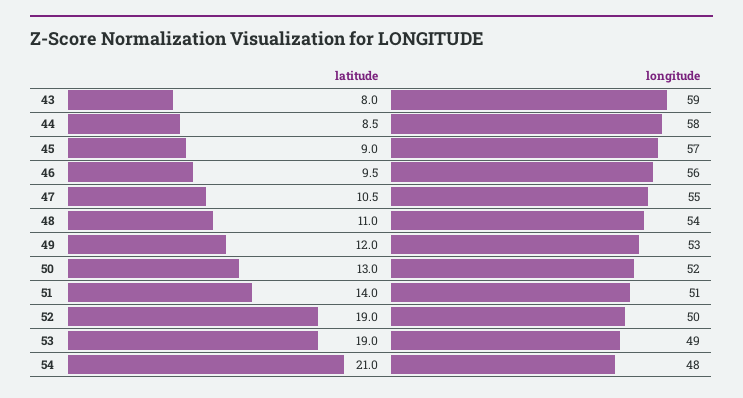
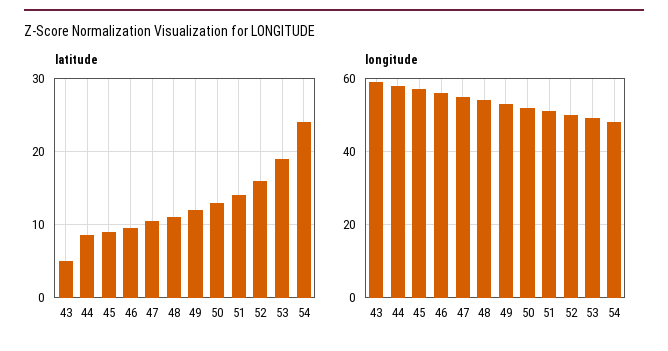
latitude, 43: 8 -> 5
latitude, 52: 19 -> 16
latitude, 54: 21 -> 24

